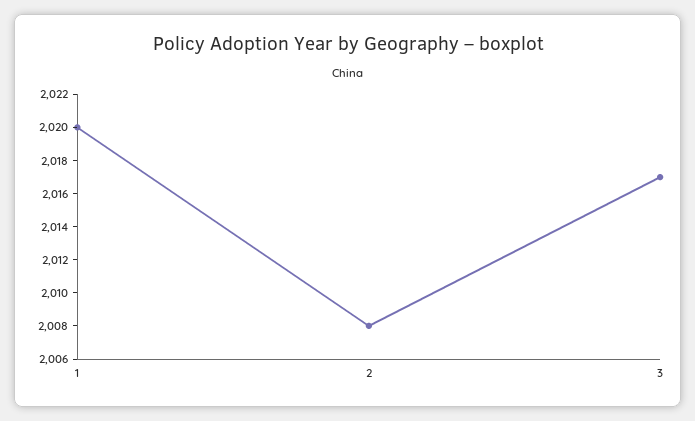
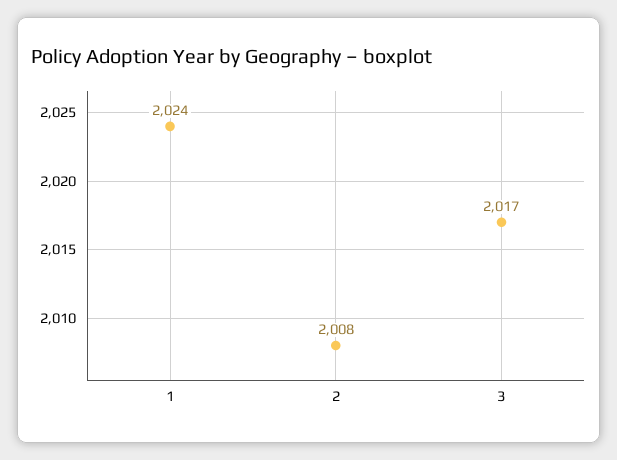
1: 2020 -> 2024

